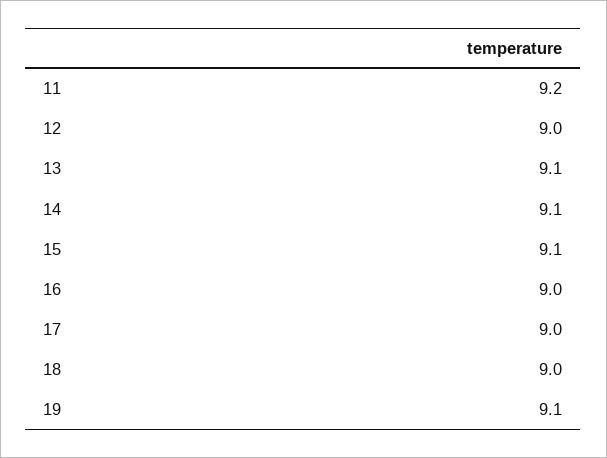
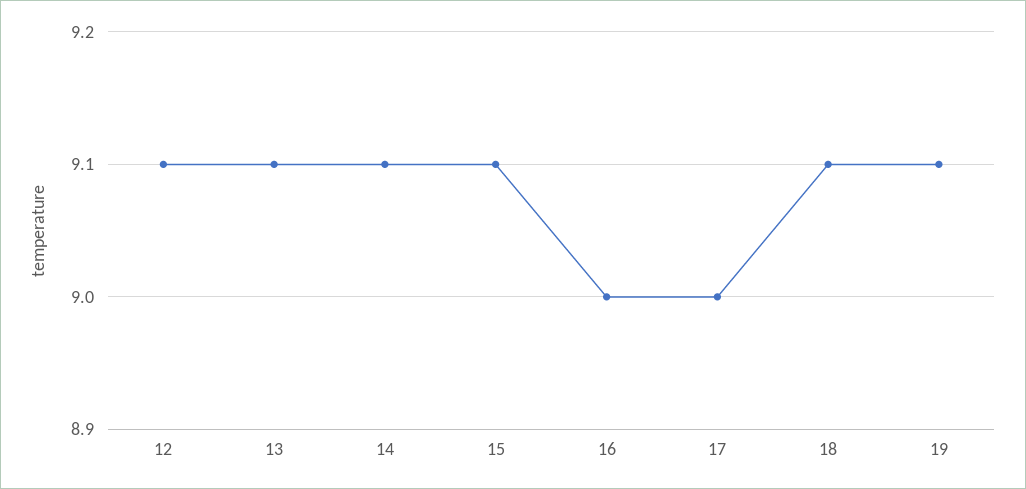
11: 9.2 -> none
12: 9 -> 9.1
18: 9 -> 9.1

